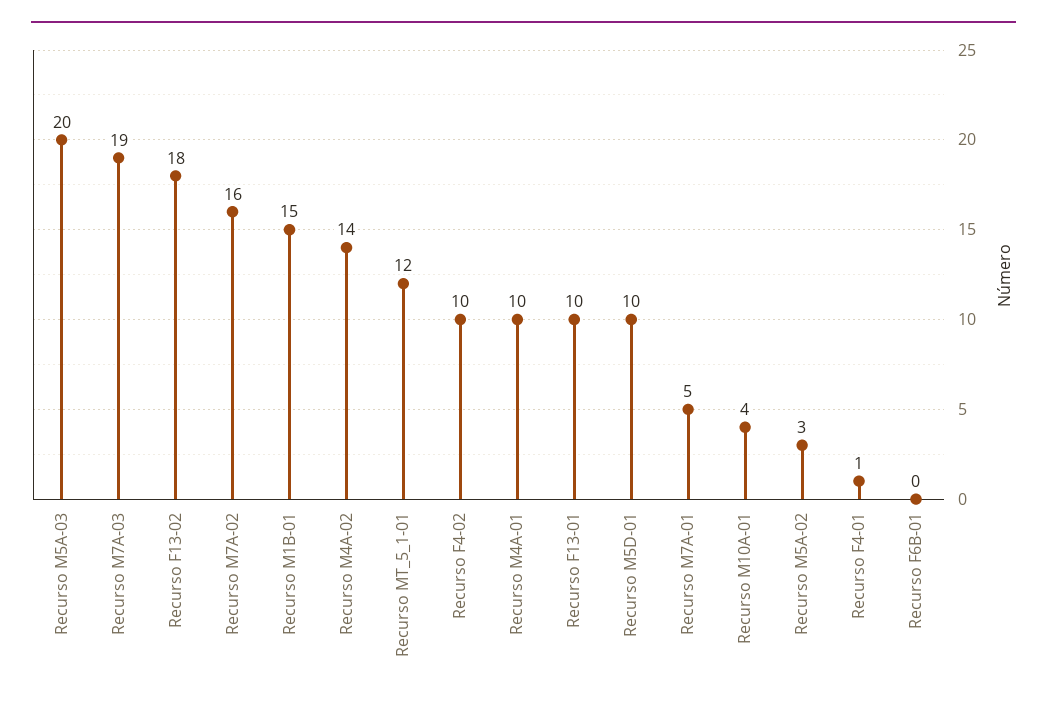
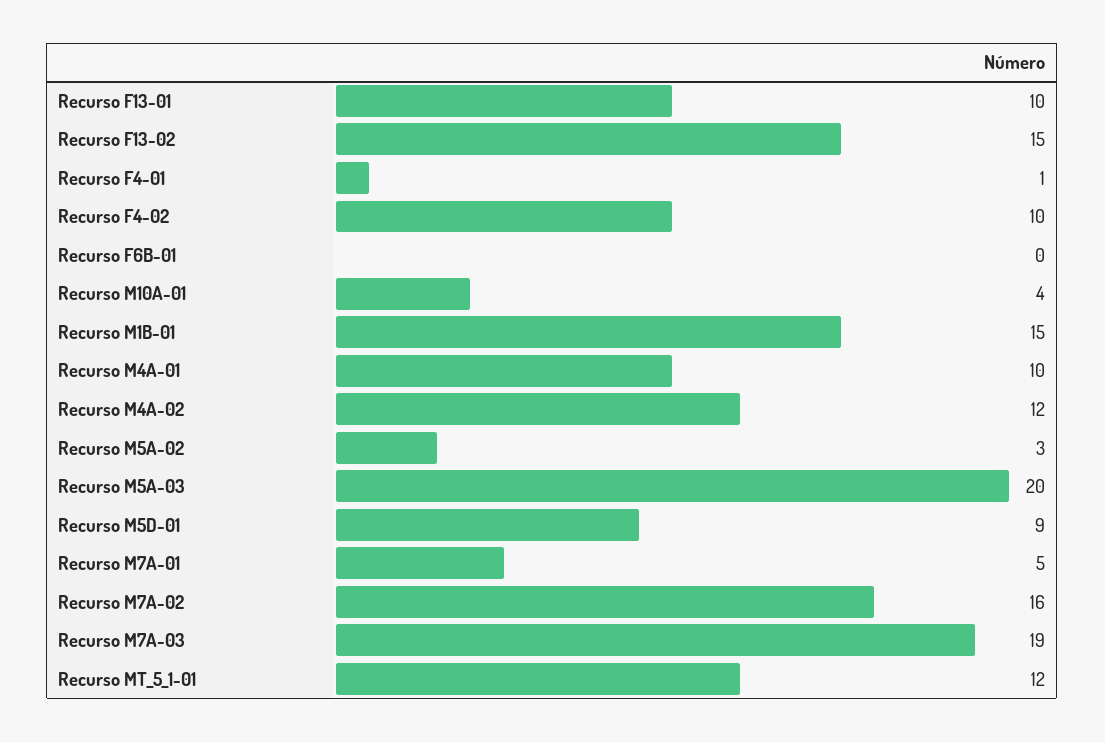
Recurso F13-02: 18 -> 15
Recurso M4A-02: 14 -> 12
Recurso M5D-01: 10 -> 9

